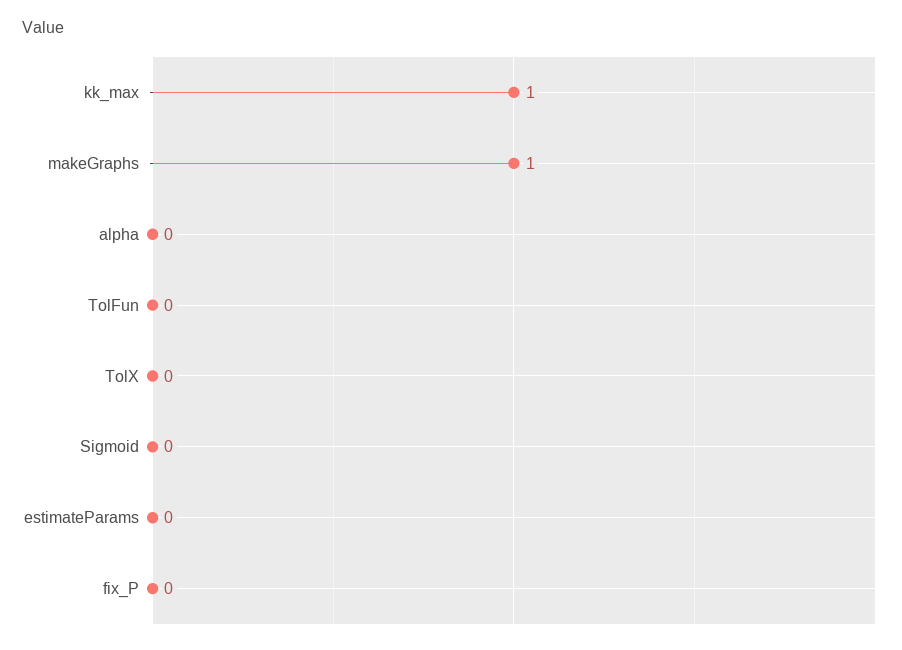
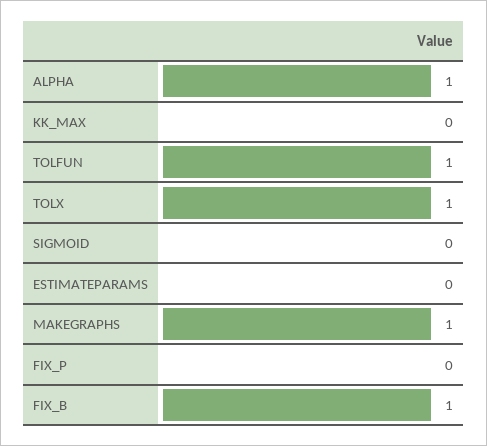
kk_max: 1 -> 0
alpha: 0 -> 1
TolFun: 0 -> 1
TolX: 0 -> 1
FIX_B: none -> 1

